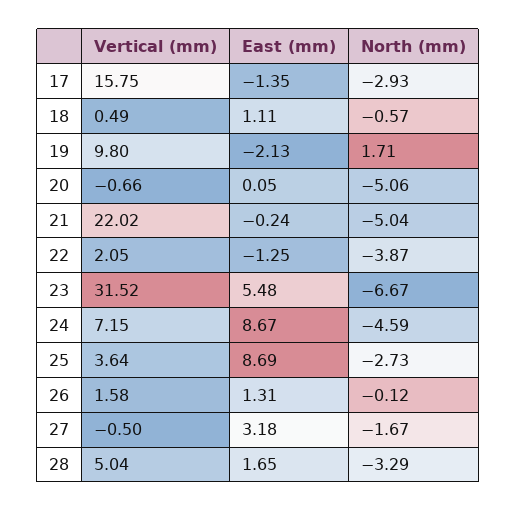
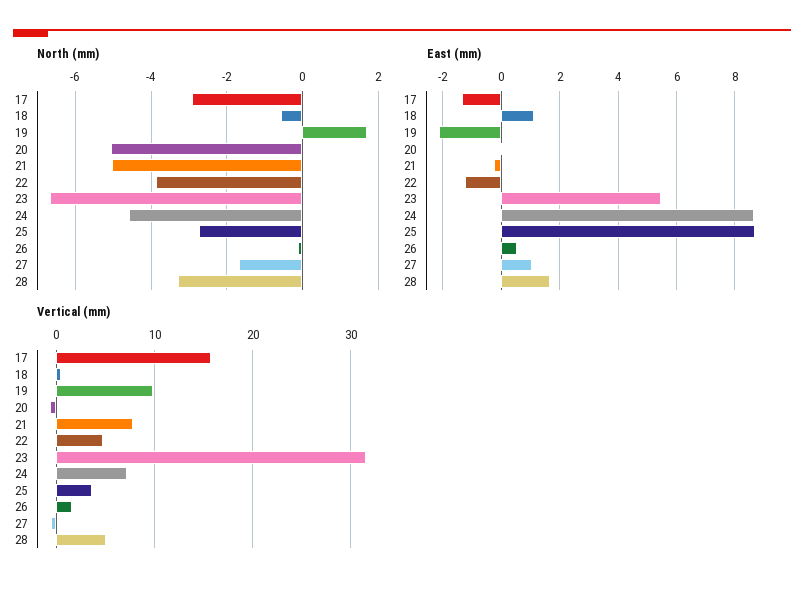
Vertical (mm), 21: 22.02 -> 8
Vertical (mm), 22: 2.05 -> 5
East (mm), 26: 1.31 -> 0.5
East (mm), 27: 3.18 -> 1

